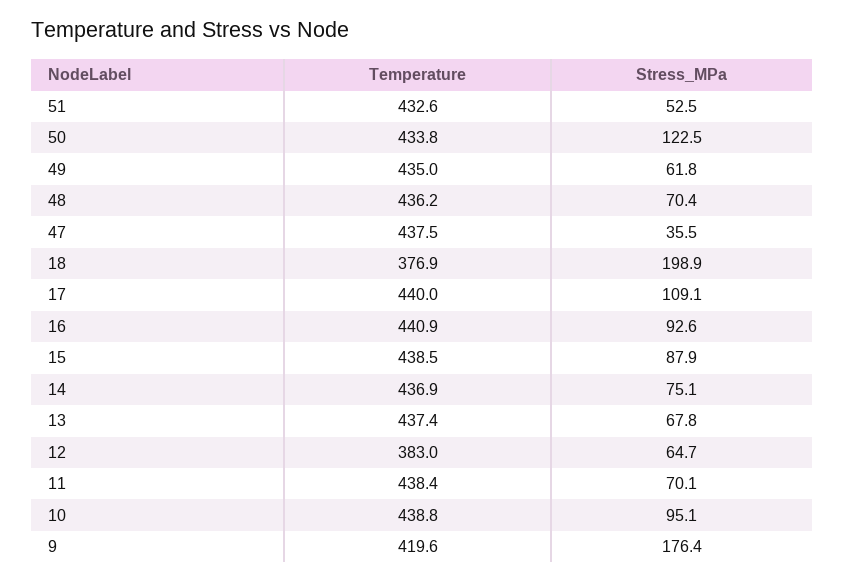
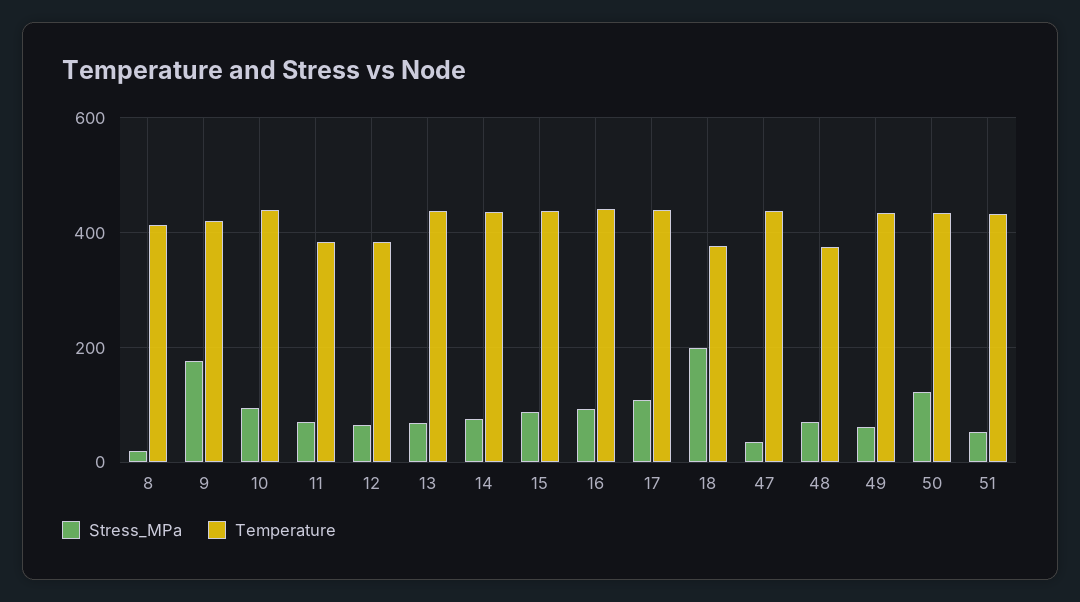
Temperature, 48: 436.2 -> 380
Temperature, 11: 438.4 -> 380
Stress_MPa, 8: none -> 20
Temperature, 8: none -> 420

